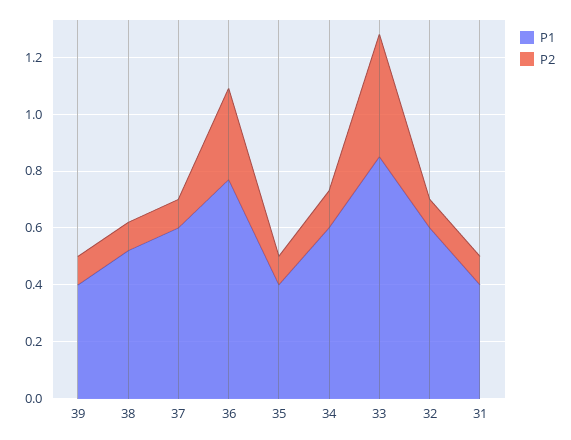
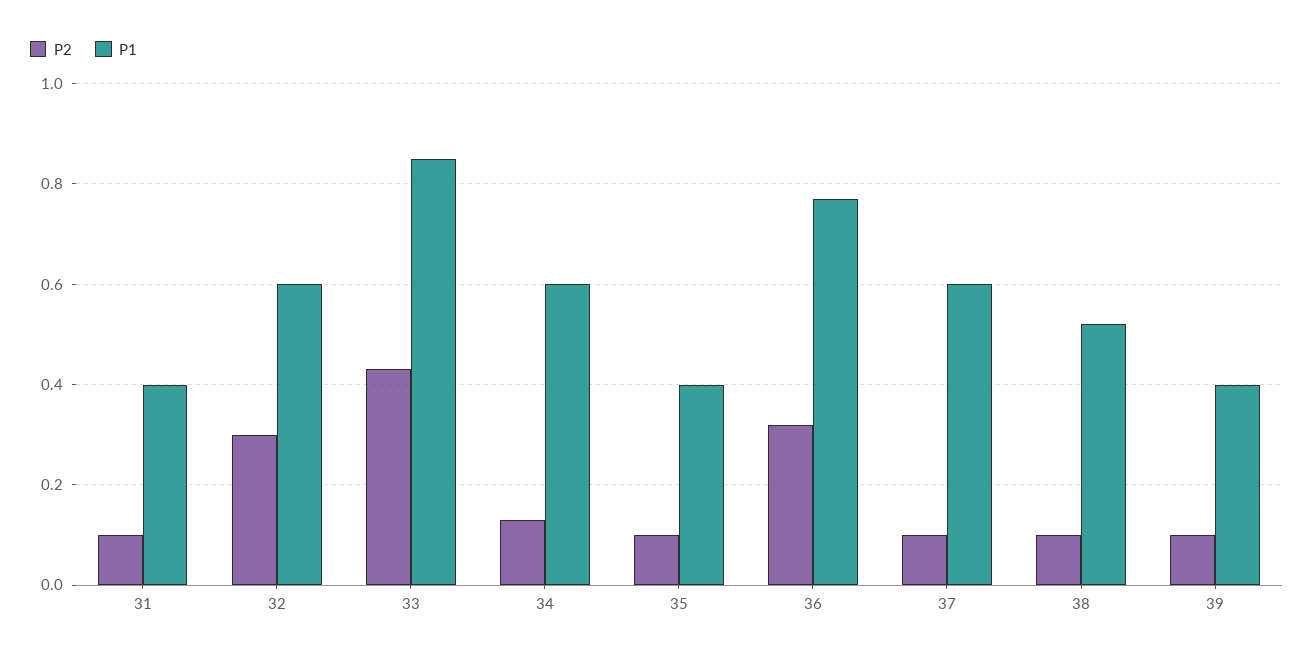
P2, 32: 0.1 -> 0.3

